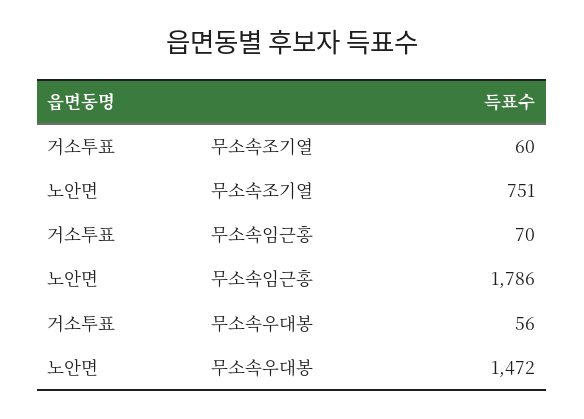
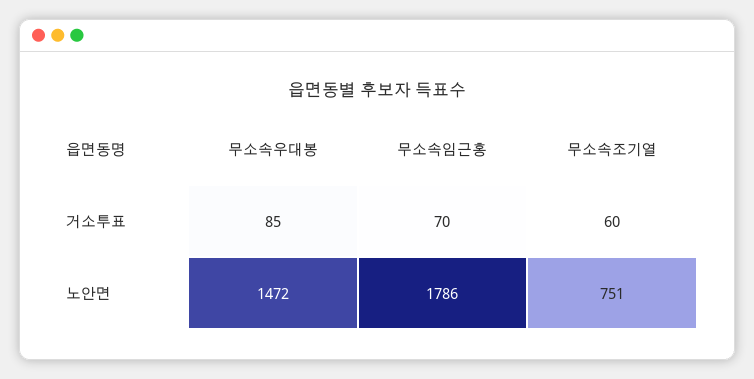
거소투표, 무소속우대봉: 56 -> 85

